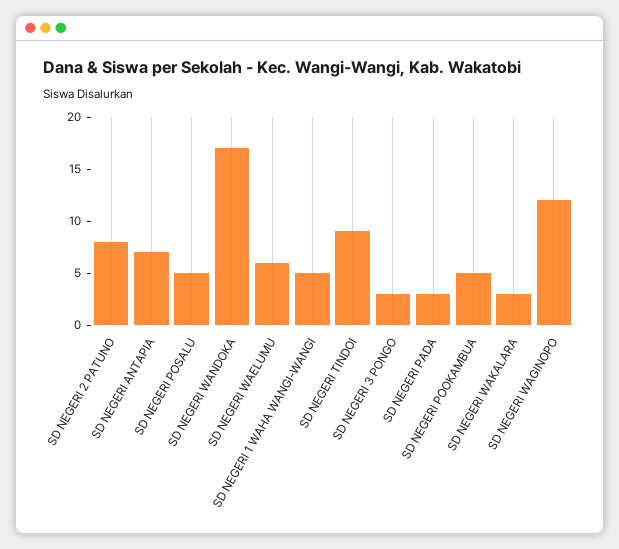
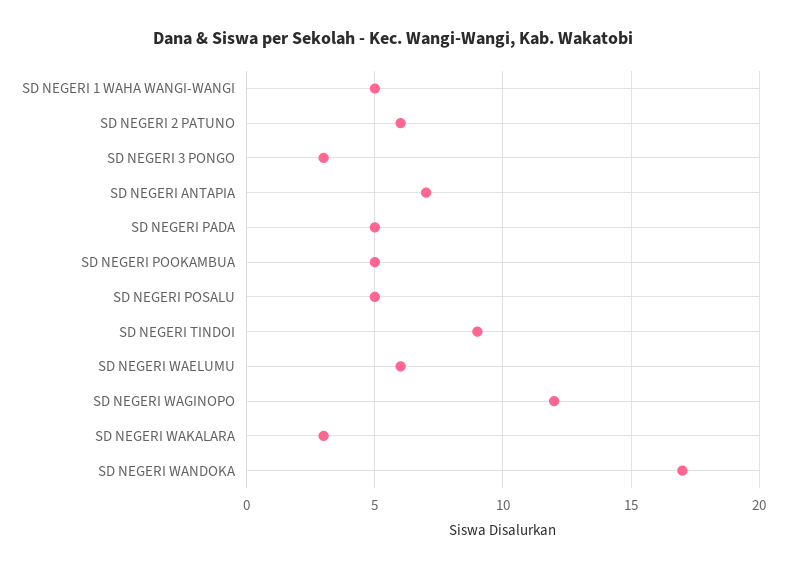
SD NEGERI 2 PATUNO: 8 -> 6
SD NEGERI PADA: 3 -> 5

